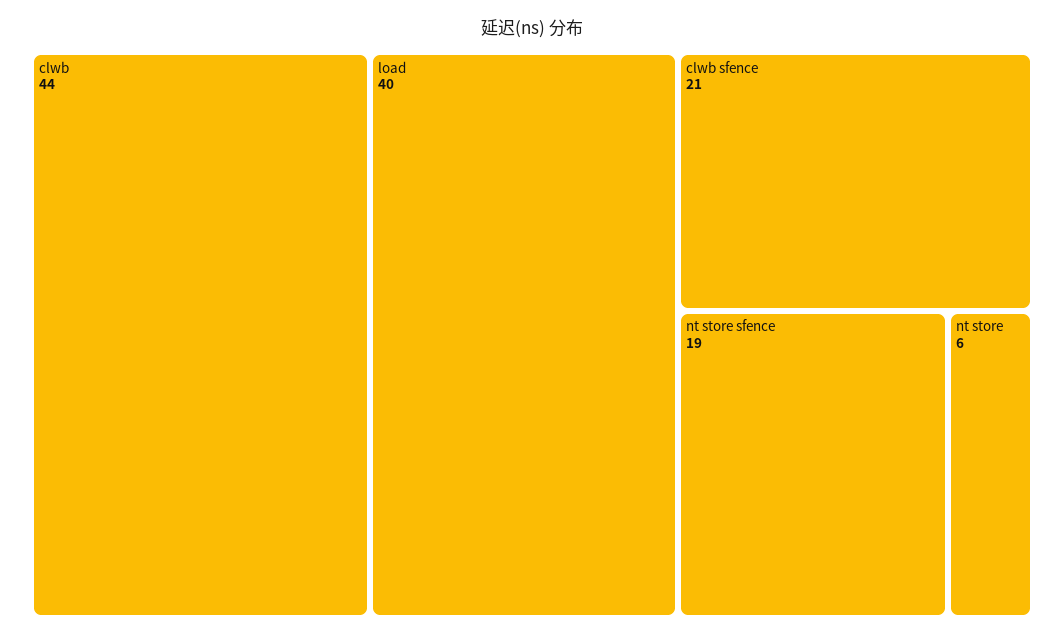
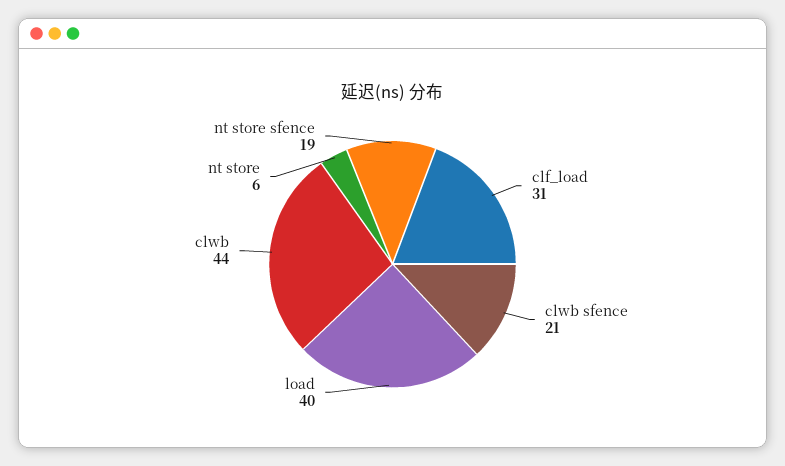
clf_load: none -> 31

